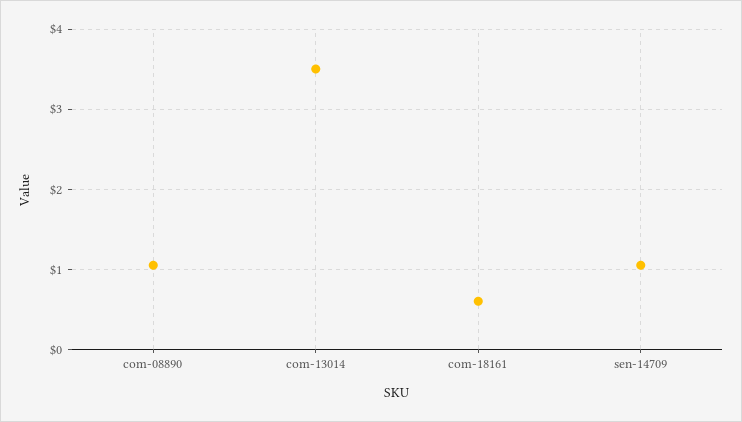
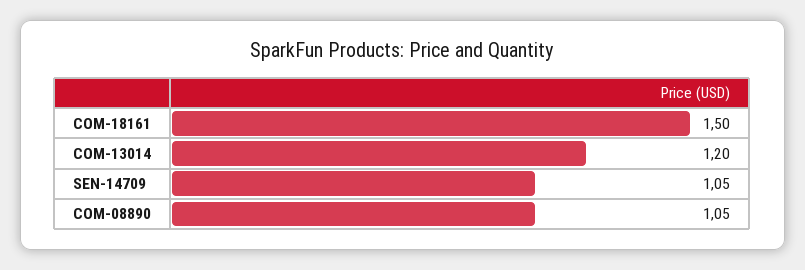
com-13014: 3.5 -> 1.2
com-18161: 0.6 -> 1.5

